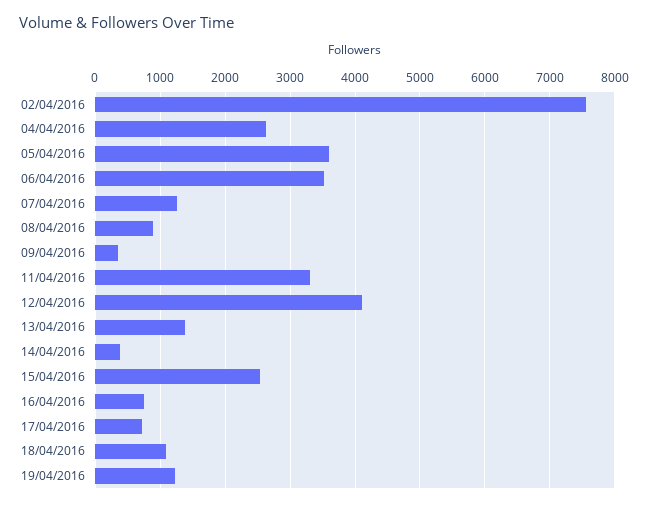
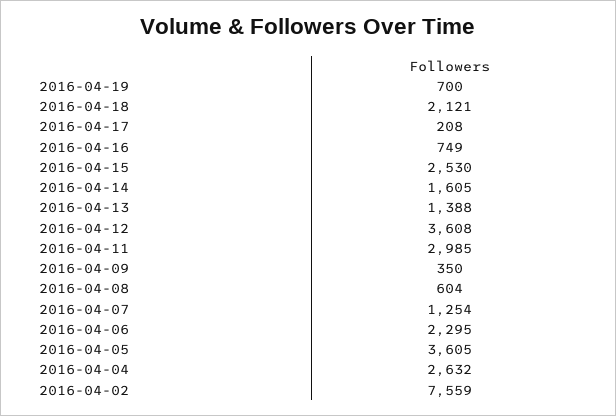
06/04/2016: 3500 -> 2295
08/04/2016: 900 -> 604
11/04/2016: 3300 -> 2985
12/04/2016: 4100 -> 3608
14/04/2016: 400 -> 1605
17/04/2016: 700 -> 208
18/04/2016: 1100 -> 2121
19/04/2016: 1200 -> 700

